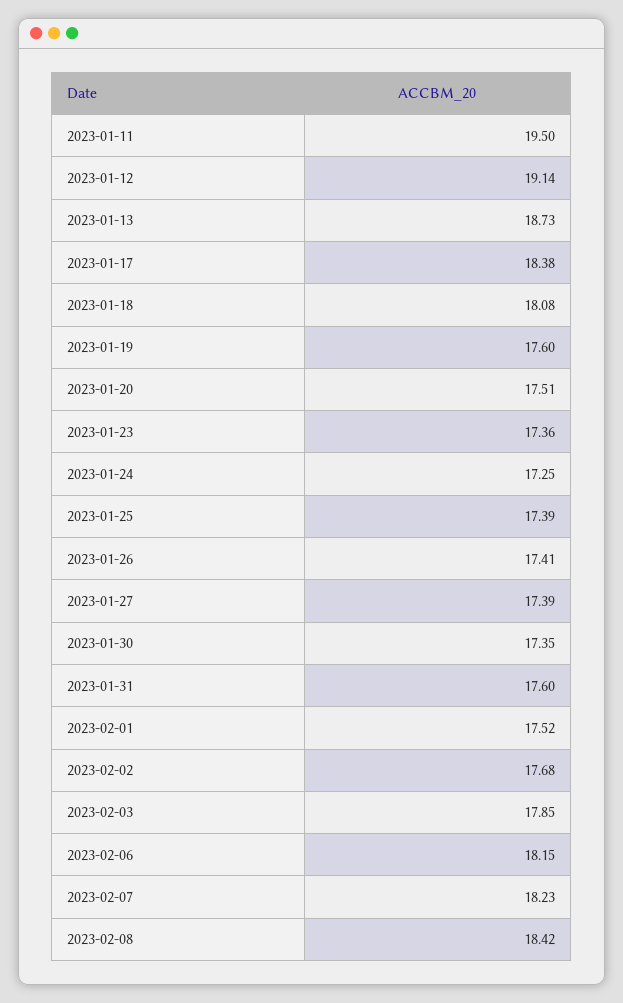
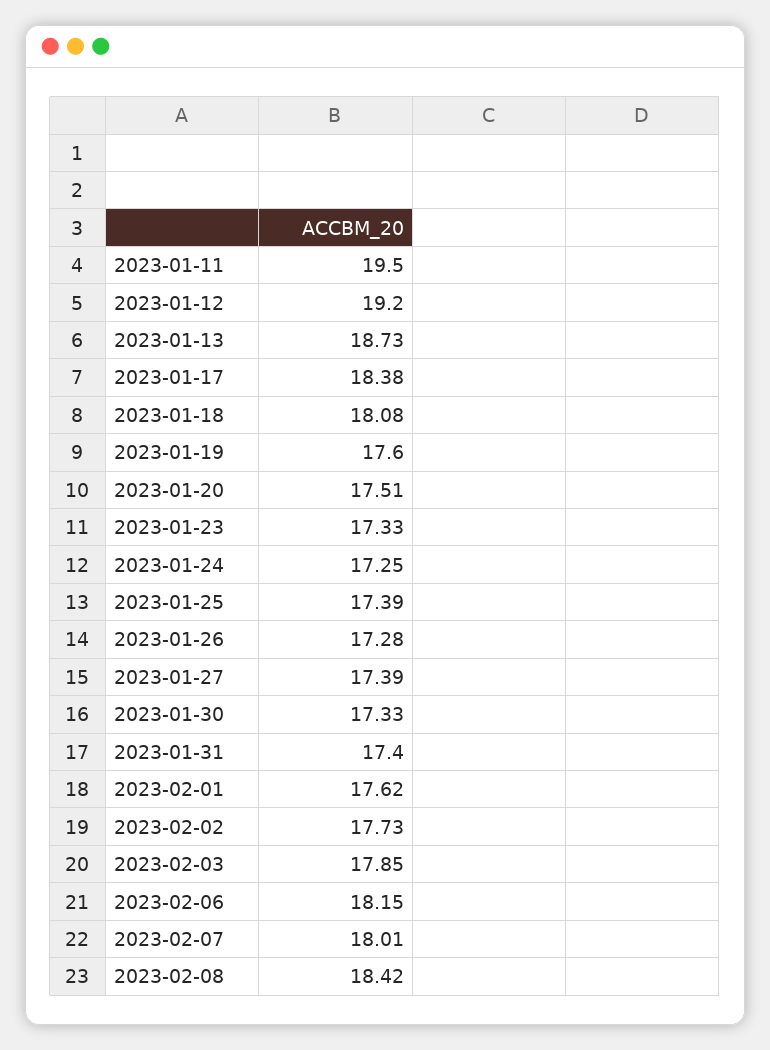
2023-01-12: 19.14 -> 19.2
2023-01-23: 17.36 -> 17.33
2023-01-26: 17.41 -> 17.28
2023-01-30: 17.35 -> 17.33
2023-01-31: 17.6 -> 17.4
2023-02-01: 17.52 -> 17.62
2023-02-02: 17.68 -> 17.73
2023-02-07: 18.23 -> 18.01

